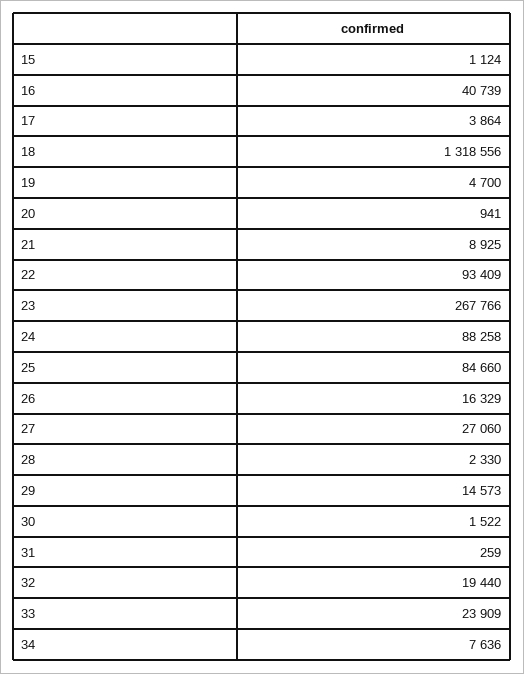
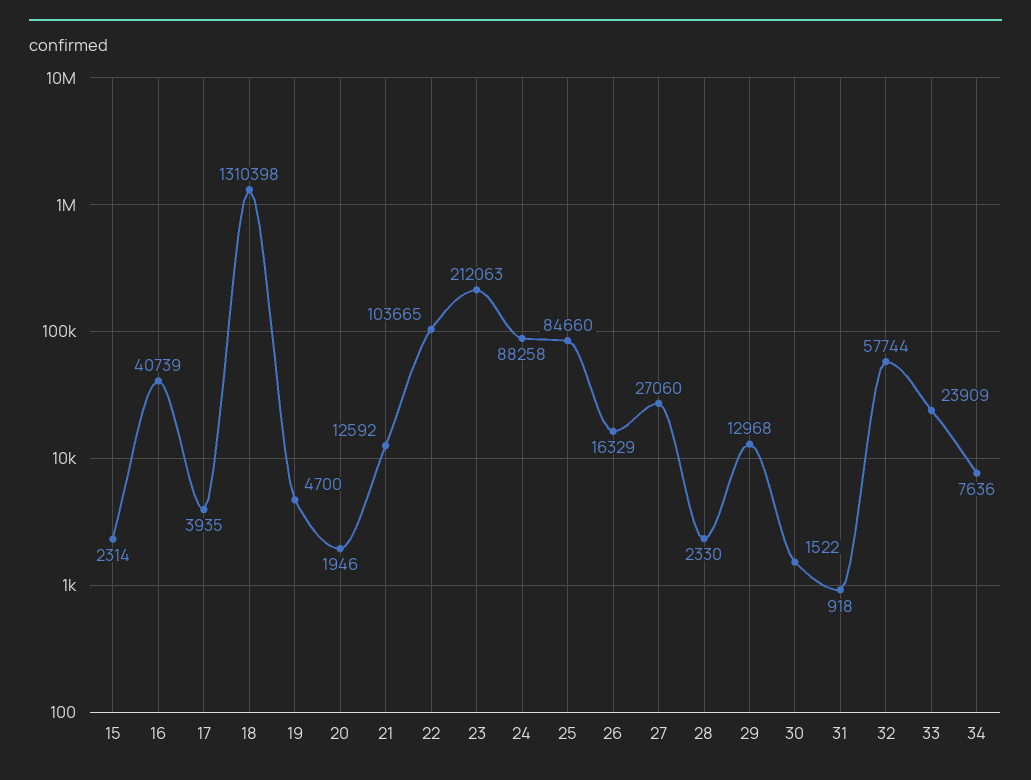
15: 1124 -> 2314
17: 3864 -> 3935
18: 1318556 -> 1310398
20: 941 -> 1946
21: 8925 -> 12592
22: 93409 -> 103665
23: 267766 -> 212063
29: 14573 -> 12968
31: 259 -> 918
32: 19440 -> 57744

